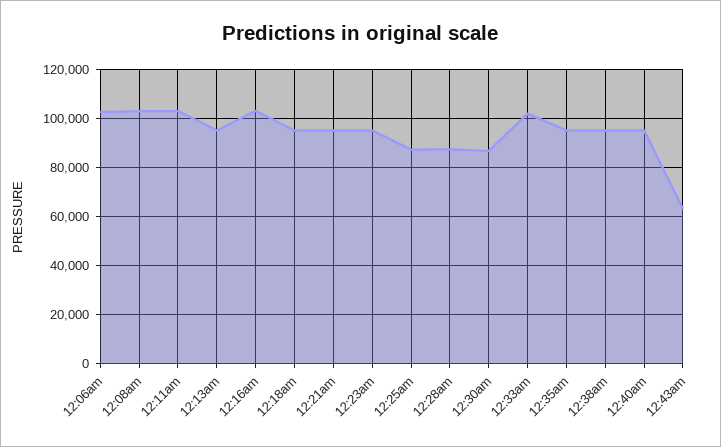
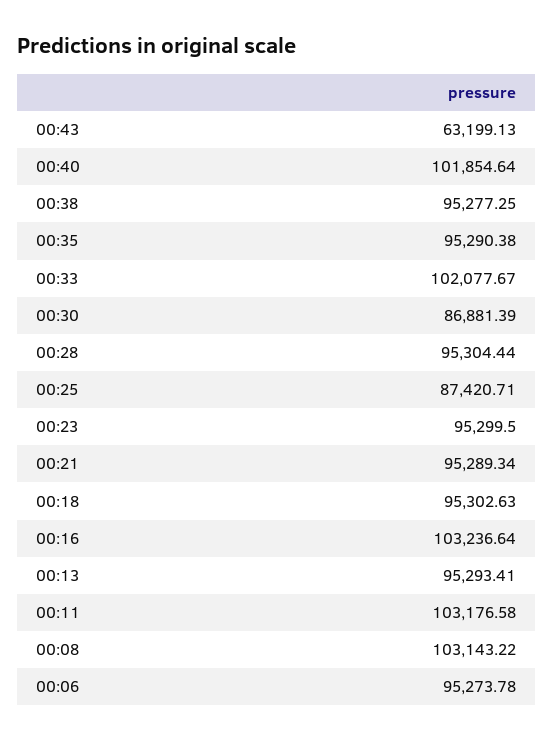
12:06am: 102500 -> 95273.78
12:28am: 87500 -> 95304.44
12:40am: 95000 -> 101854.64

